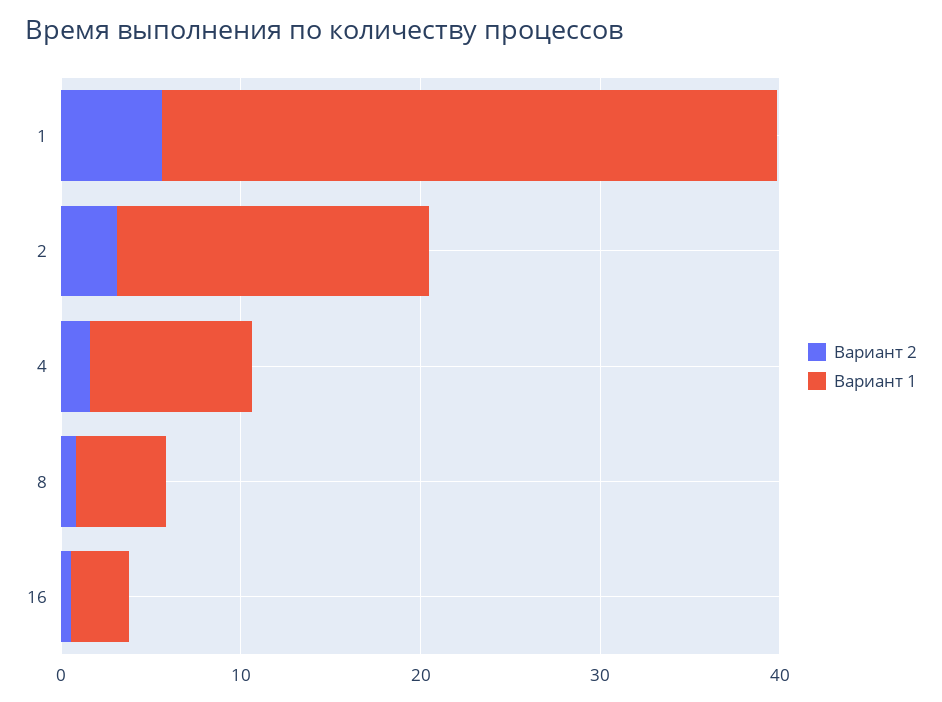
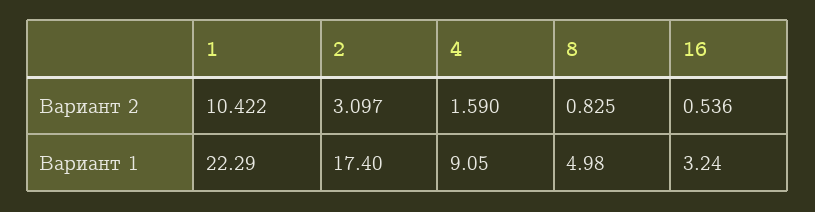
Вариант 2, 1: 6 -> 10.422
Вариант 1, 1: 34 -> 22.29

